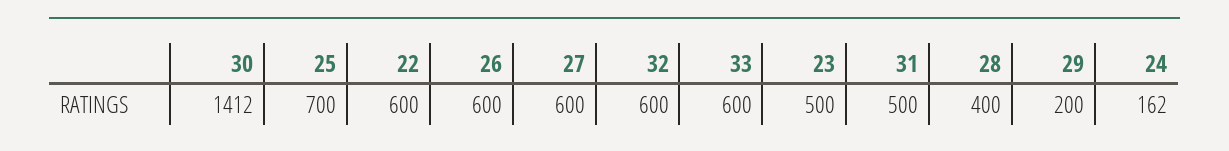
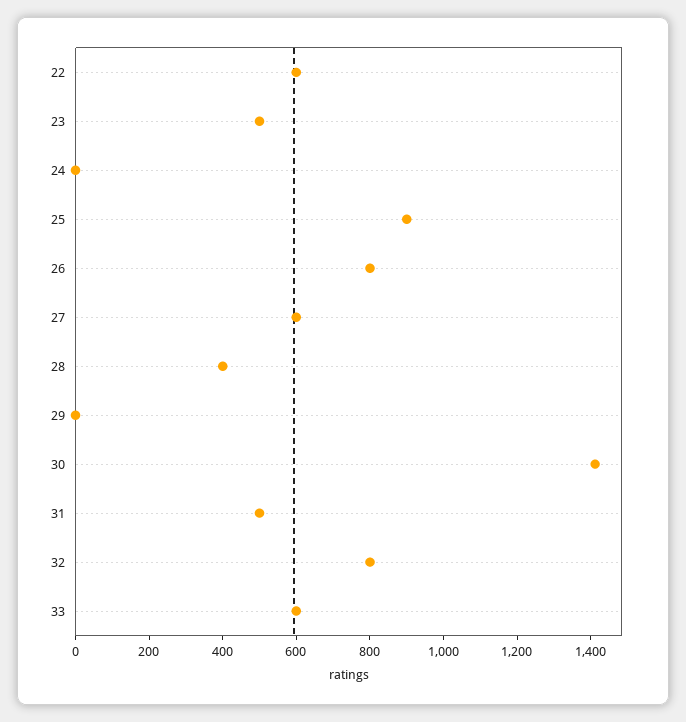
25: 700 -> 900
26: 600 -> 800
32: 600 -> 800
29: 200 -> 0
24: 162 -> 0

